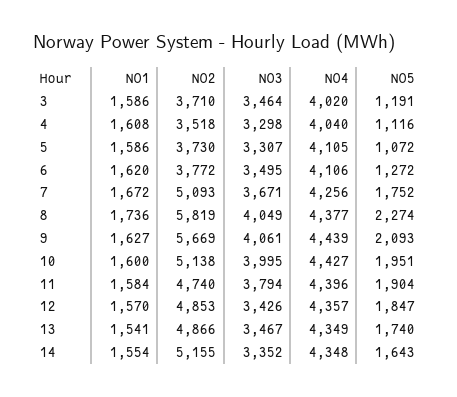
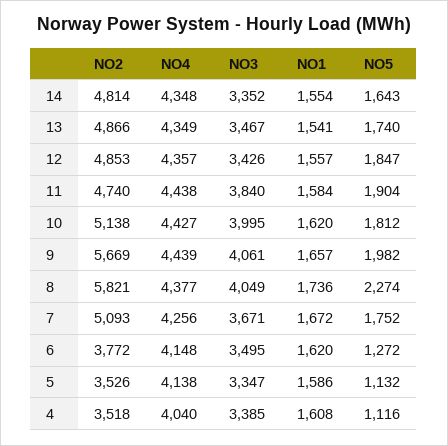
NO1, 3: 1586 -> none
NO2, 3: 3710 -> none
NO3, 3: 3464 -> none
NO4, 3: 4020 -> none
NO5, 3: 1191 -> none
NO3, 4: 3298 -> 3385
NO2, 5: 3730 -> 3526
NO3, 5: 3307 -> 3347
NO4, 5: 4105 -> 4138
NO5, 5: 1072 -> 1132
NO4, 6: 4106 -> 4148
NO2, 8: 5819 -> 5821
NO1, 9: 1627 -> 1657
NO5, 9: 2093 -> 1982
NO1, 10: 1600 -> 1620
NO5, 10: 1951 -> 1812
NO3, 11: 3794 -> 3840
NO4, 11: 4396 -> 4438
NO1, 12: 1570 -> 1557
NO2, 14: 5155 -> 4814

